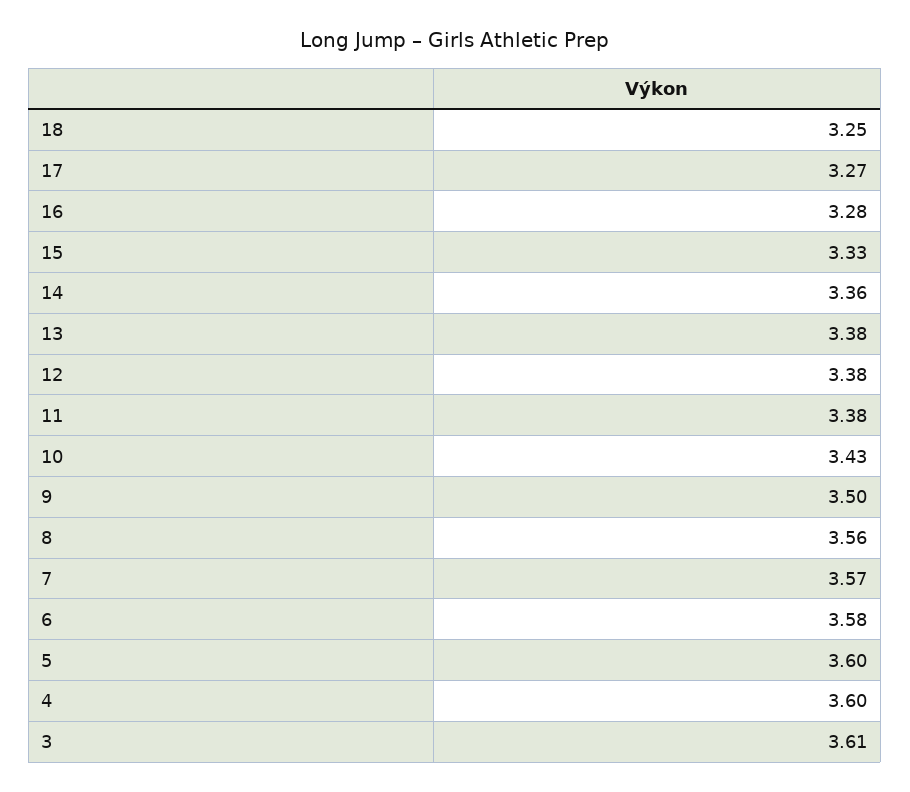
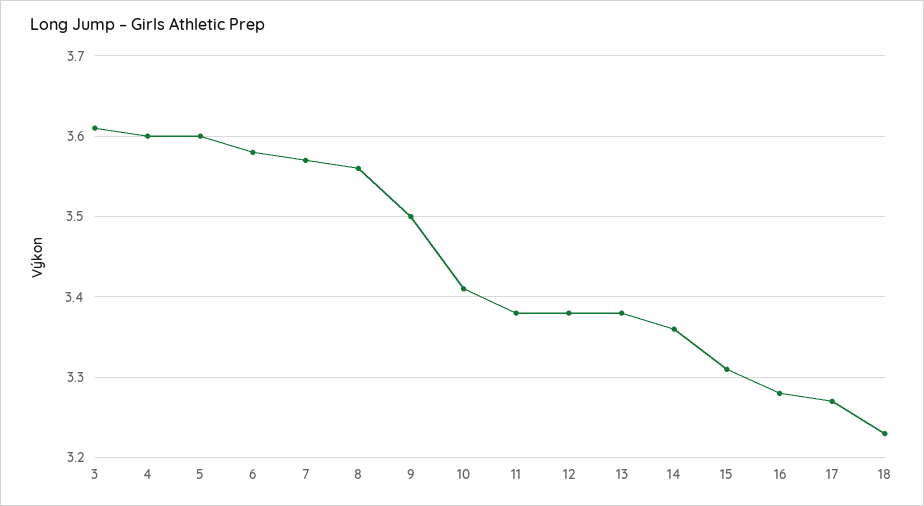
18: 3.25 -> 3.23
15: 3.33 -> 3.31
10: 3.43 -> 3.41

